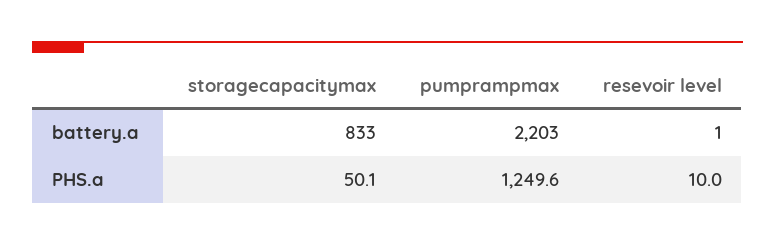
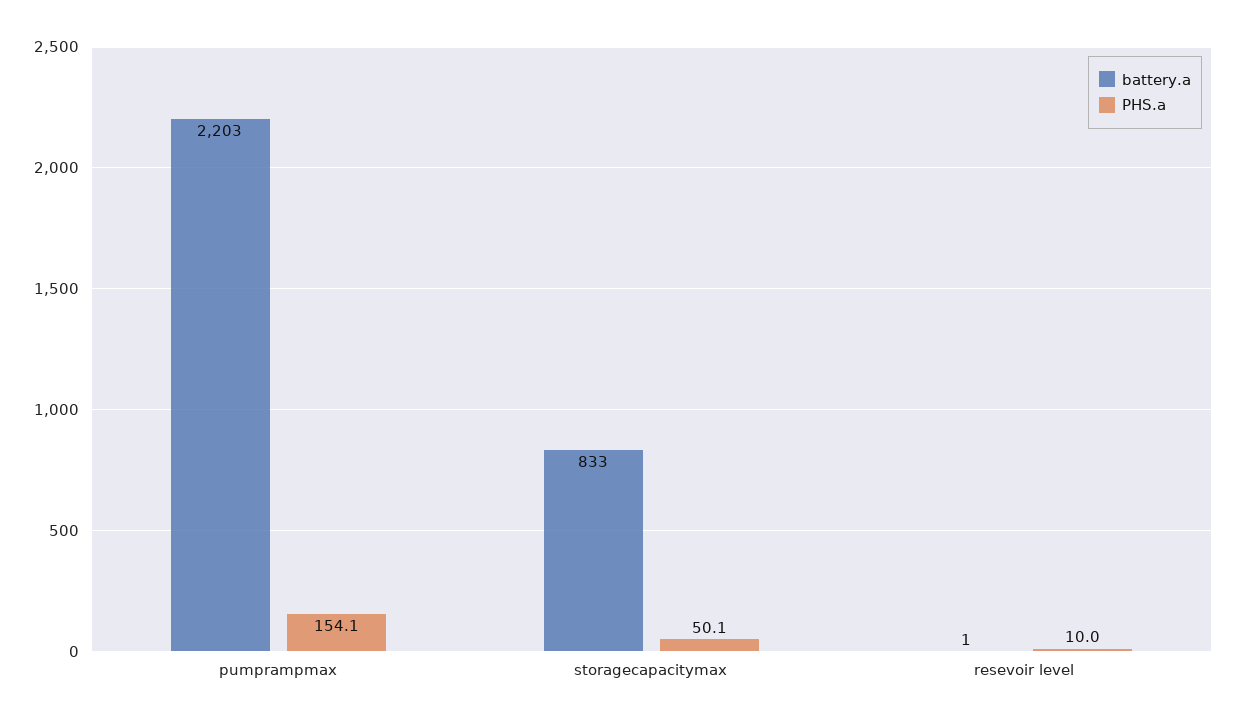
PHS.a, pumprampmax: 1249.6 -> 154.1

